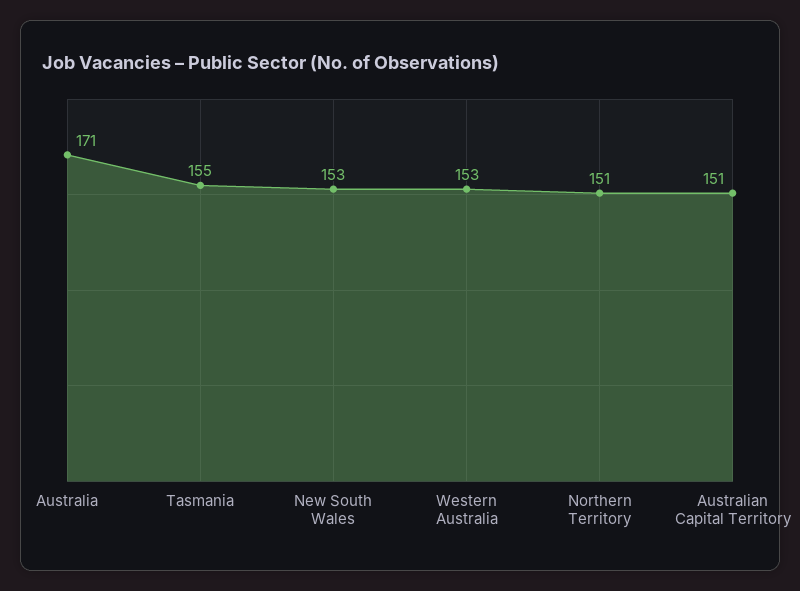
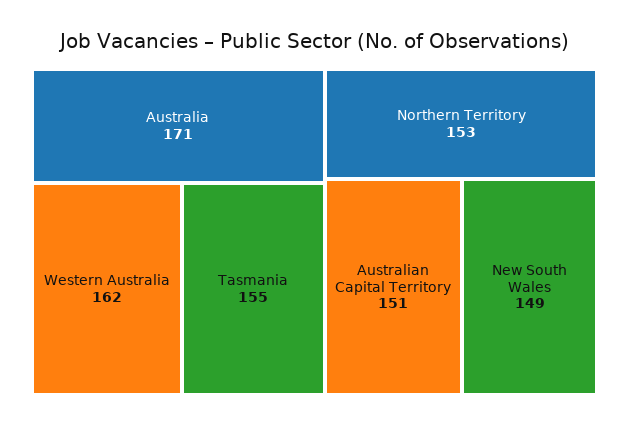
New South Wales: 153 -> 149
Western Australia: 153 -> 162
Northern Territory: 151 -> 153

